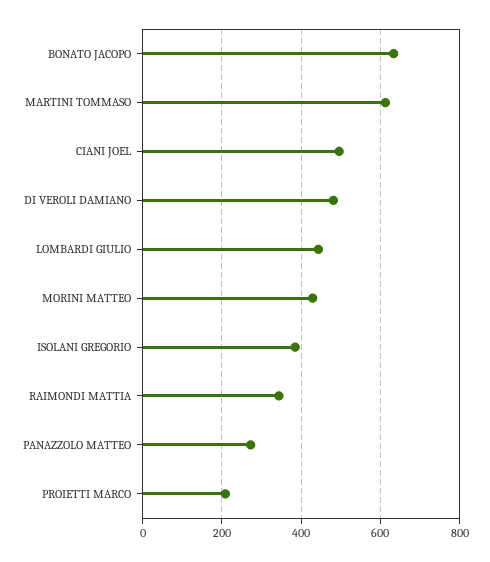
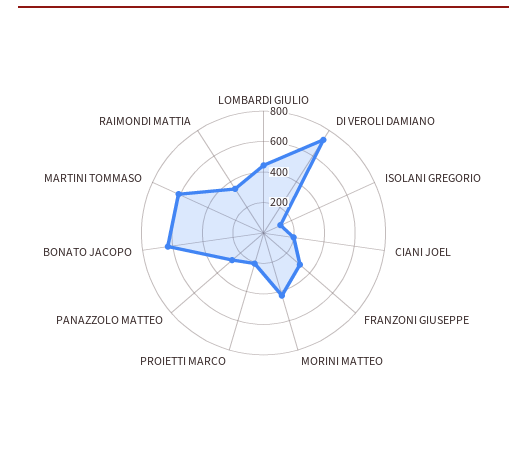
CIANI JOEL: 500 -> 200
DI VEROLI DAMIANO: 480 -> 700
ISOLANI GREGORIO: 380 -> 100
FRANZONI GIUSEPPE: none -> 300

